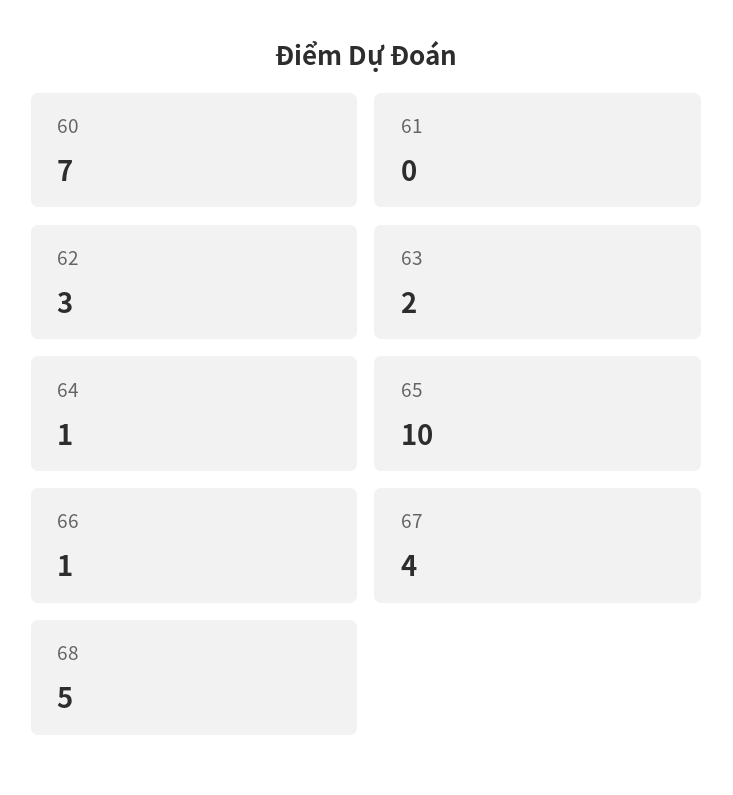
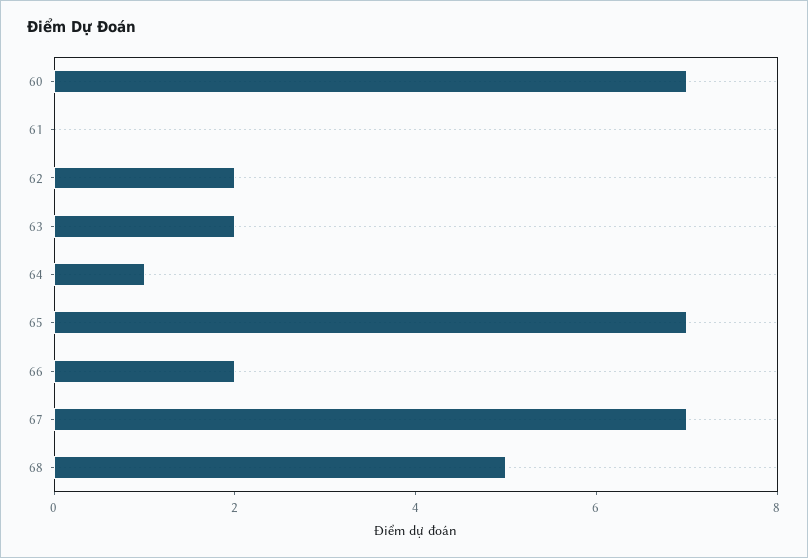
62: 3 -> 2
65: 10 -> 7
66: 1 -> 2
67: 4 -> 7

